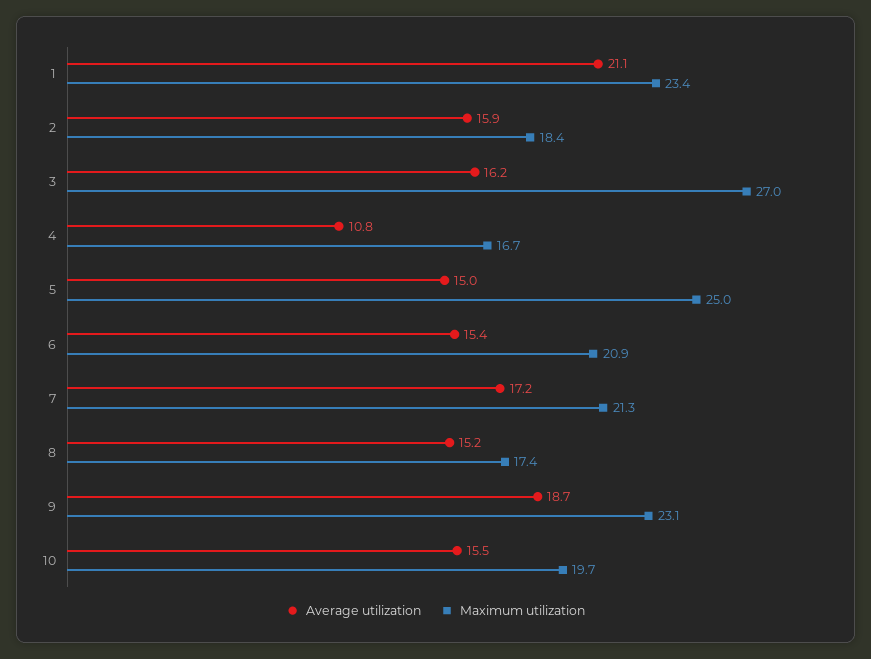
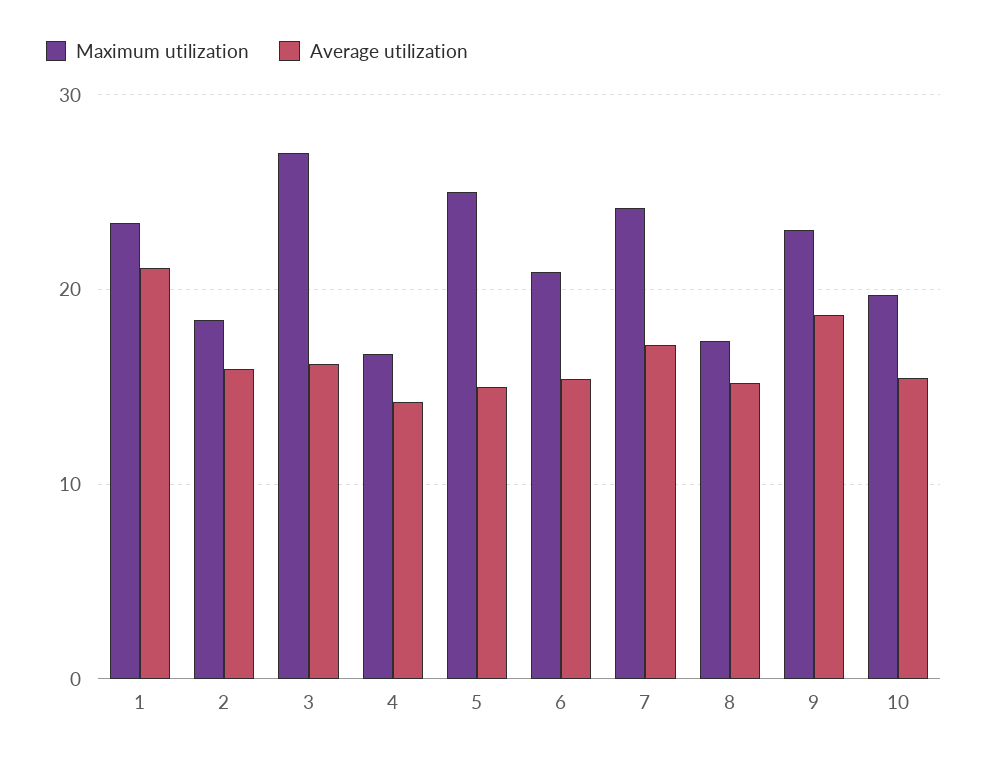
Average utilization, 4: 10.8 -> 14
Maximum utilization, 7: 21.3 -> 24

